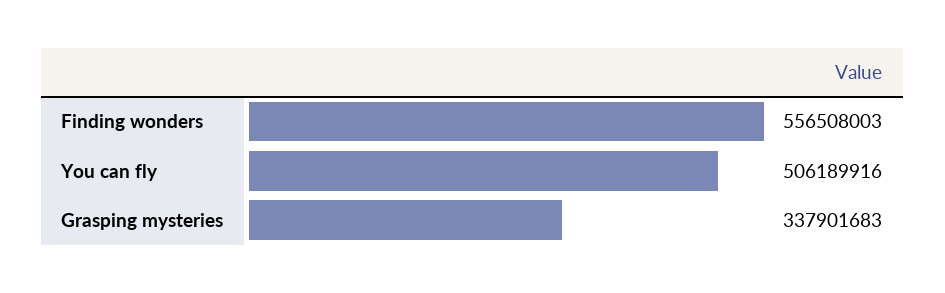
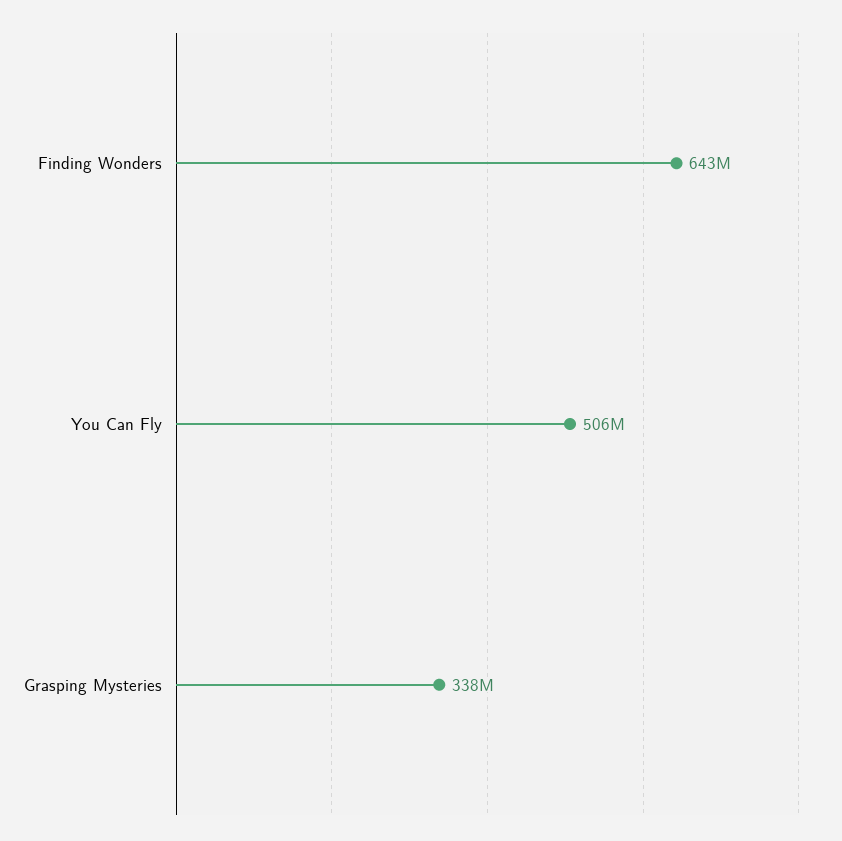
Finding wonders: 556508003 -> 643000000

